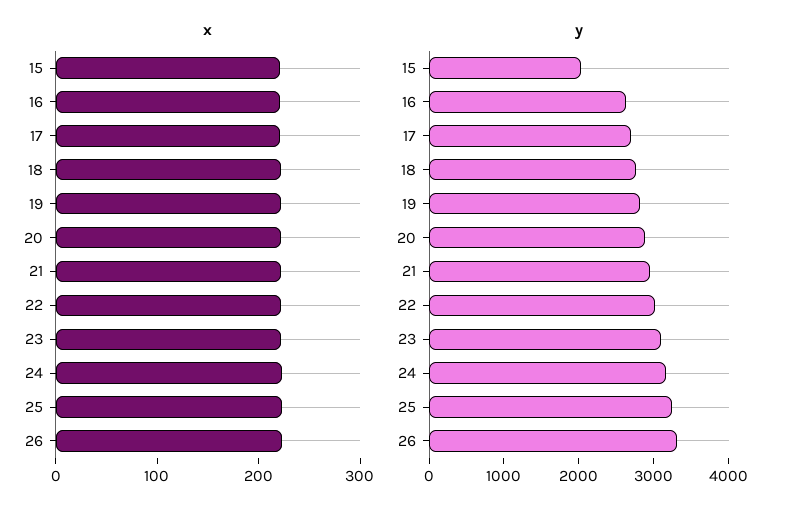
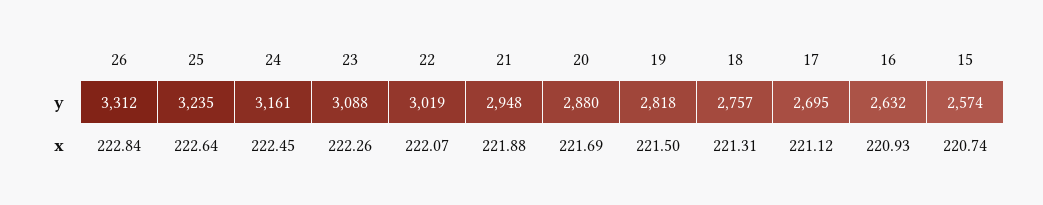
y, 15: 2000 -> 2574

